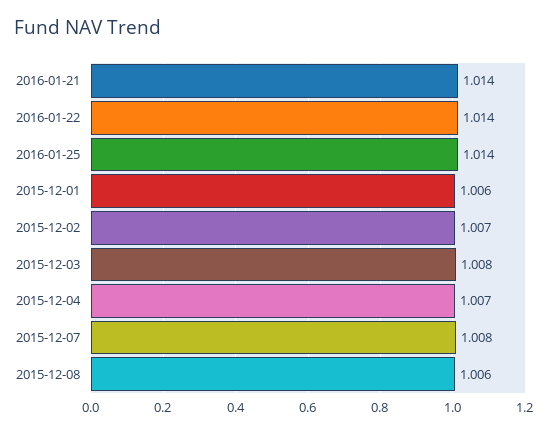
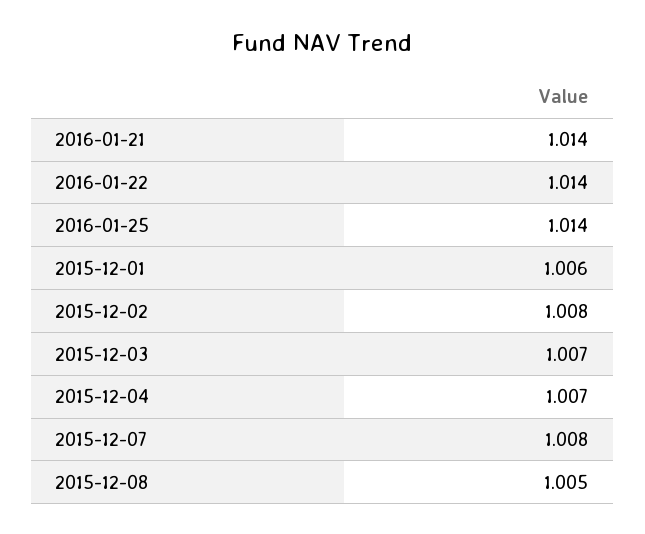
2015-12-02: 1.007 -> 1.008
2015-12-03: 1.008 -> 1.007
2015-12-08: 1.006 -> 1.005

